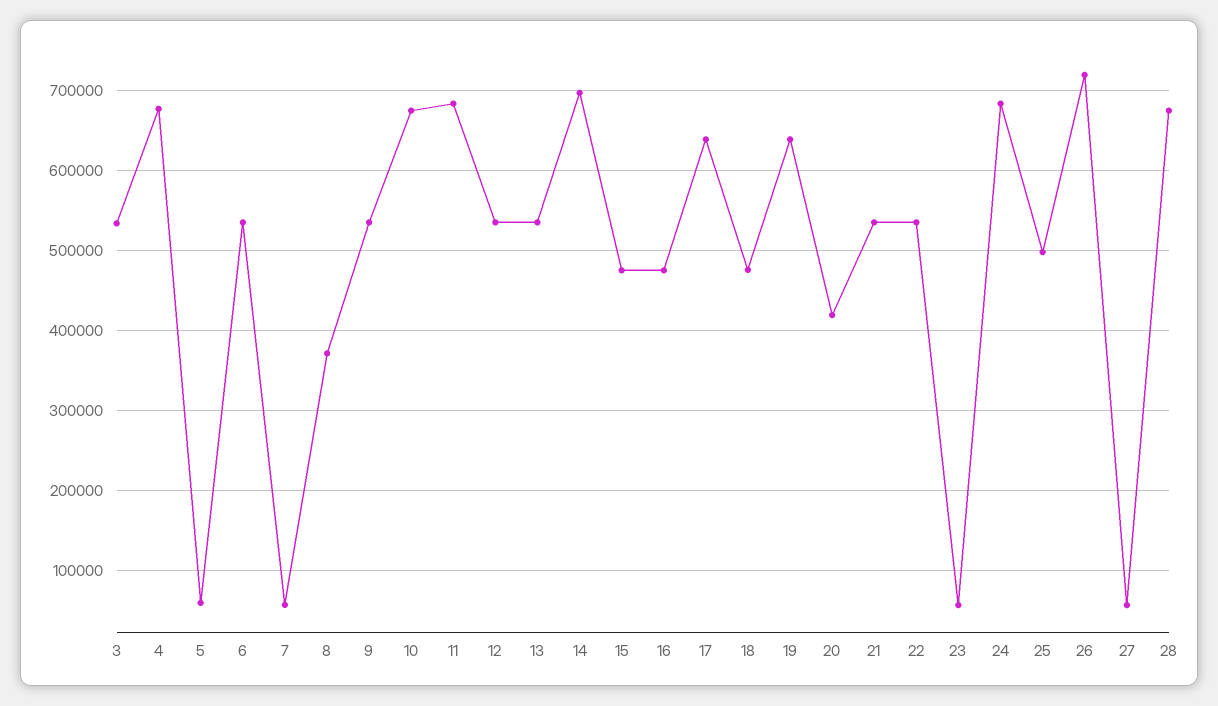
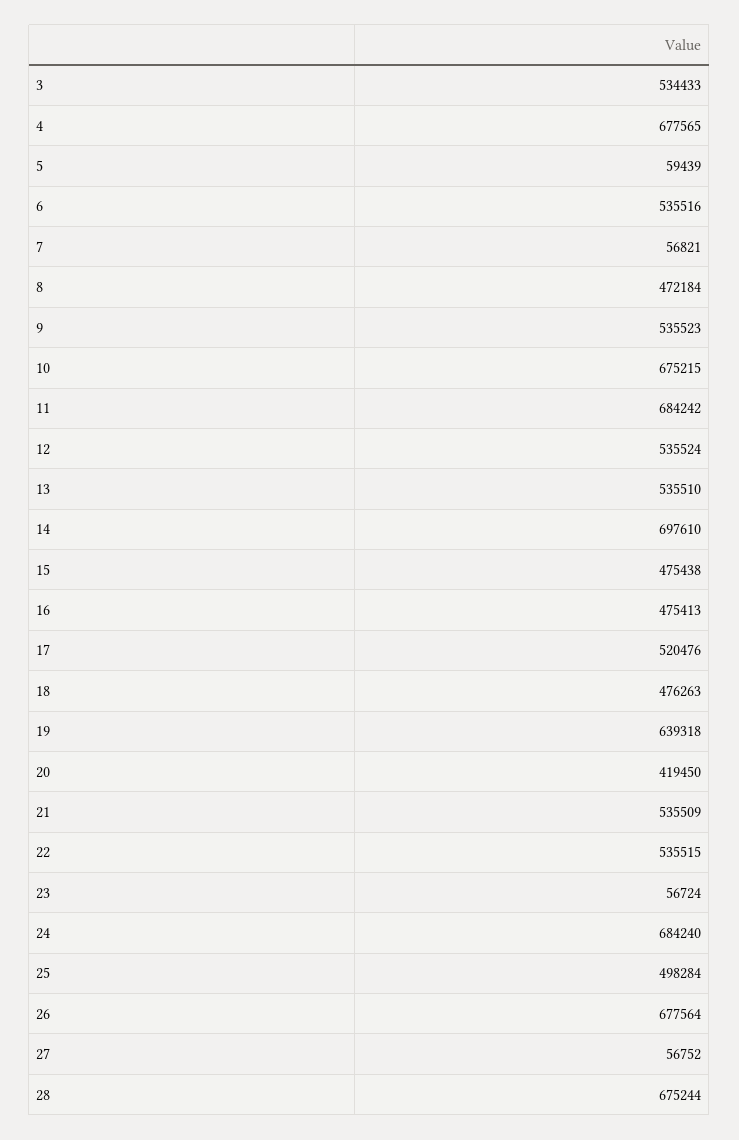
8: 370000 -> 472184
17: 640000 -> 520476
26: 720000 -> 677564

